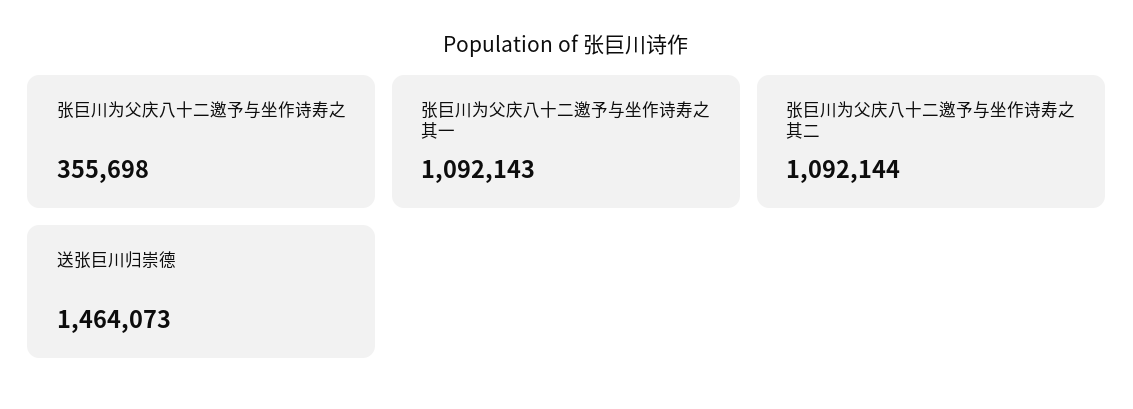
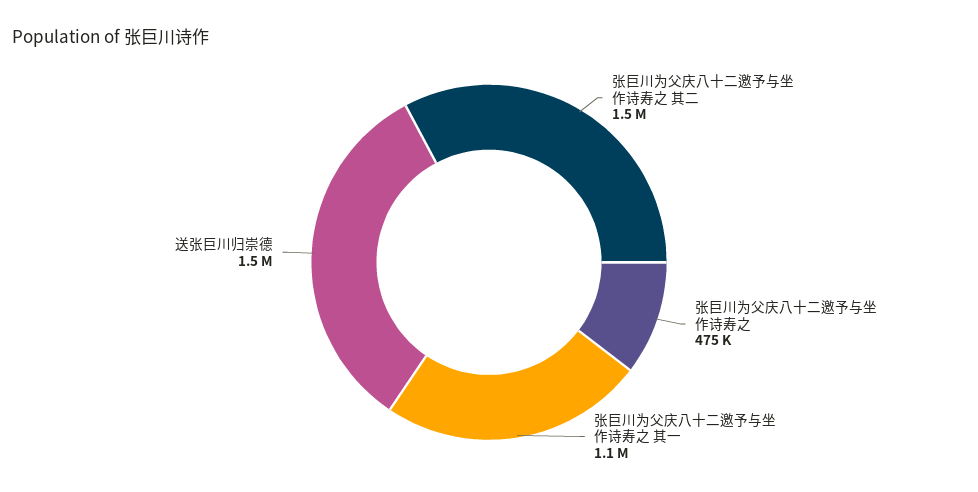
张巨川为父庆八十二邀予与坐作诗寿之: 355698 -> 475000
张巨川为父庆八十二邀予与坐作诗寿之 其二: 1092144 -> 1500000

